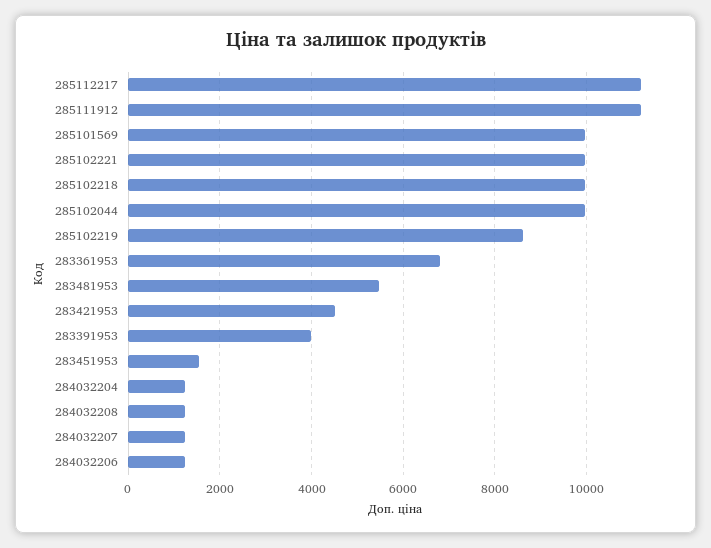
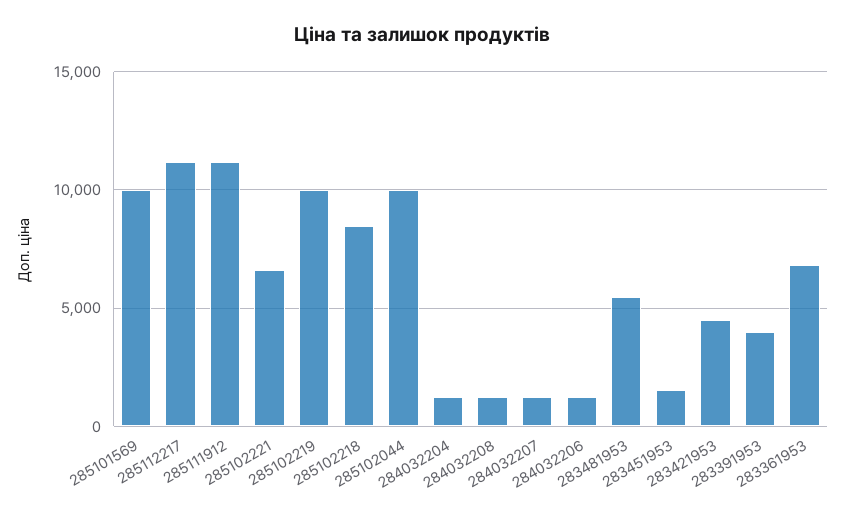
285102221: 10000 -> 6500
285102218: 10000 -> 8500
285102219: 8600 -> 10000

